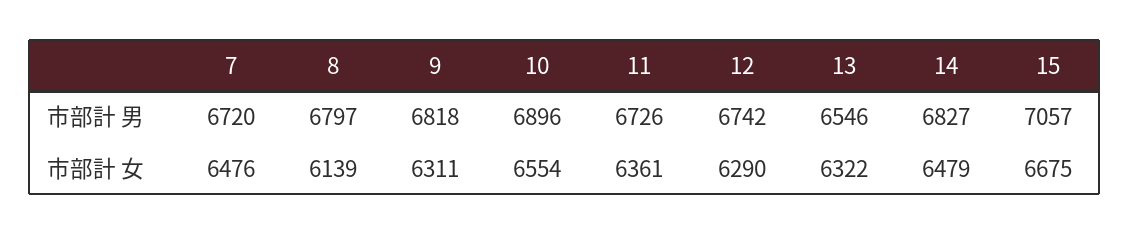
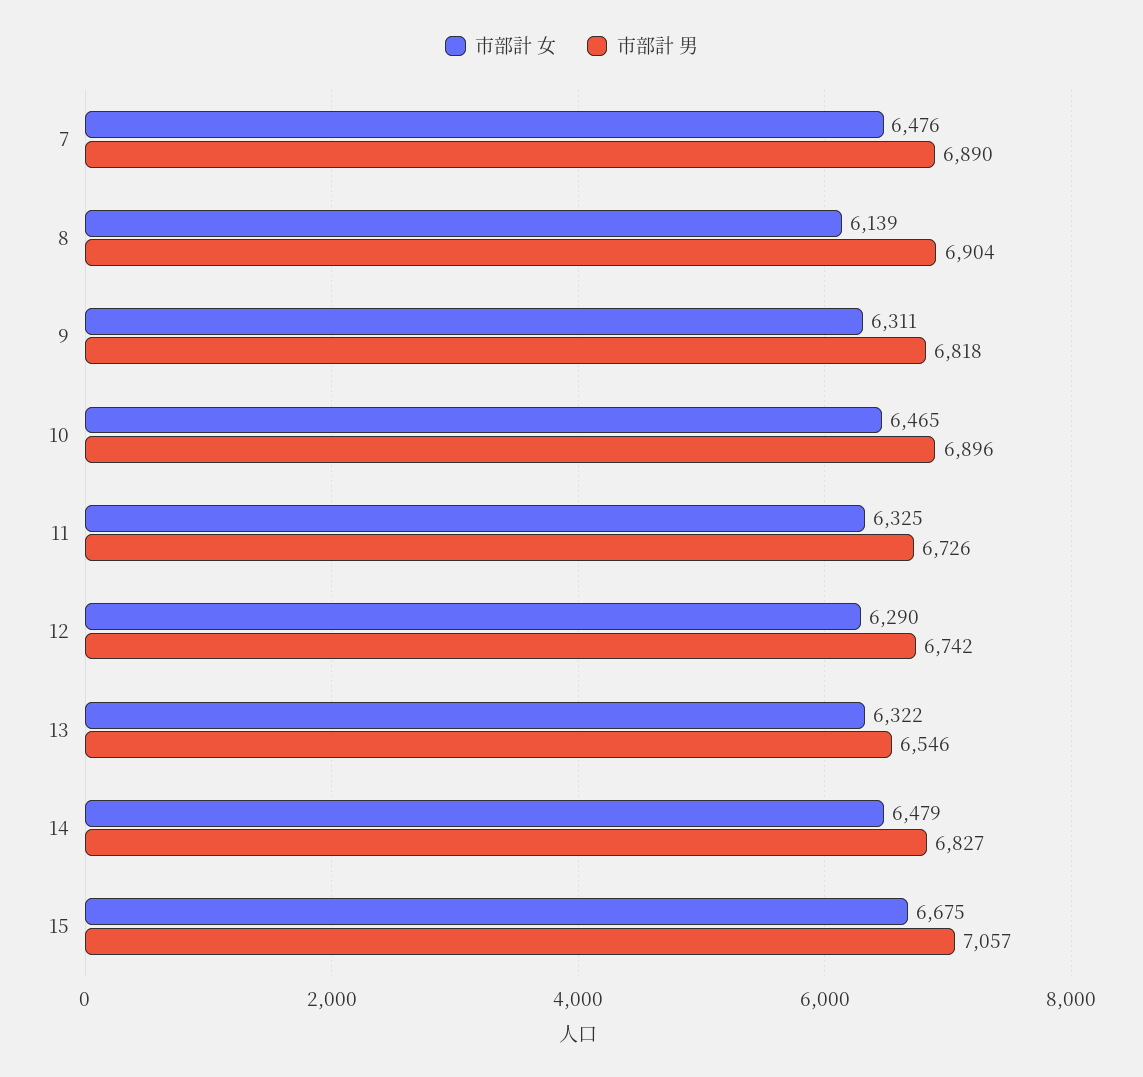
市部計 男, 7: 6720 -> 6890
市部計 男, 8: 6797 -> 6904
市部計 女, 10: 6554 -> 6465
市部計 女, 11: 6361 -> 6325

